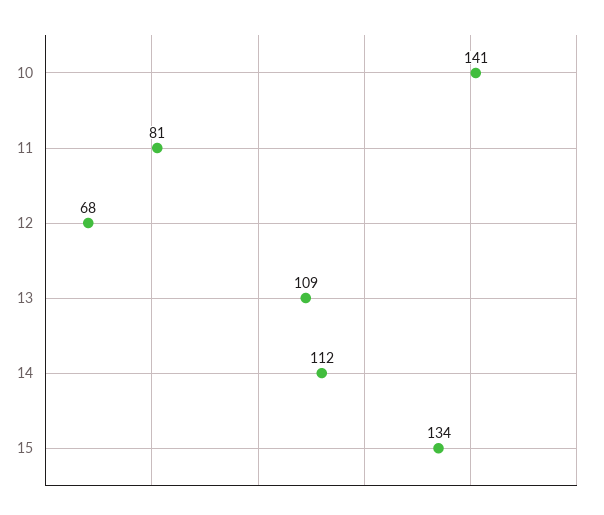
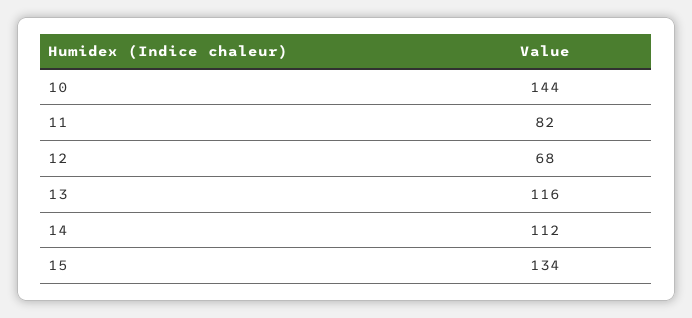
10: 141 -> 144
11: 81 -> 82
13: 109 -> 116

